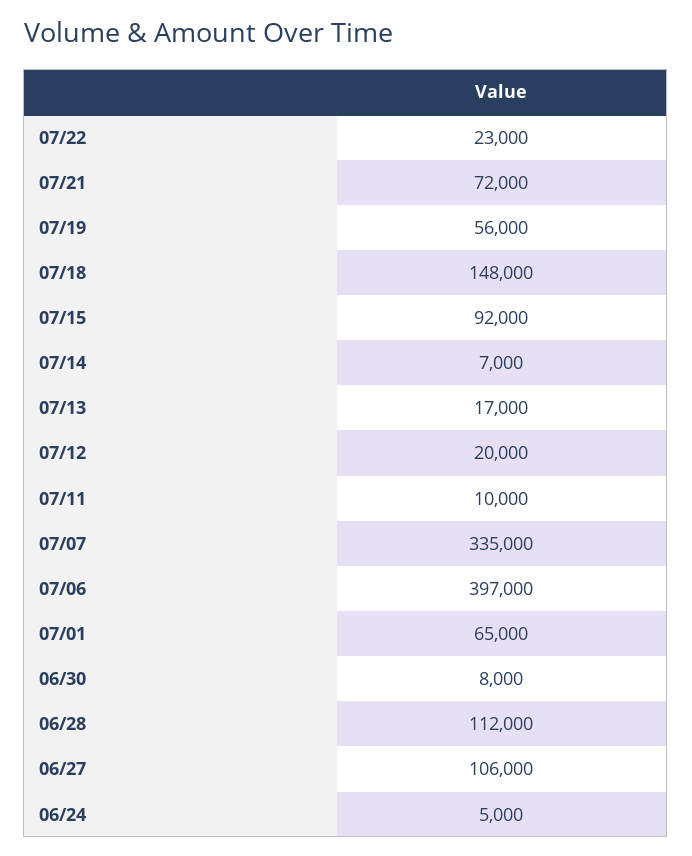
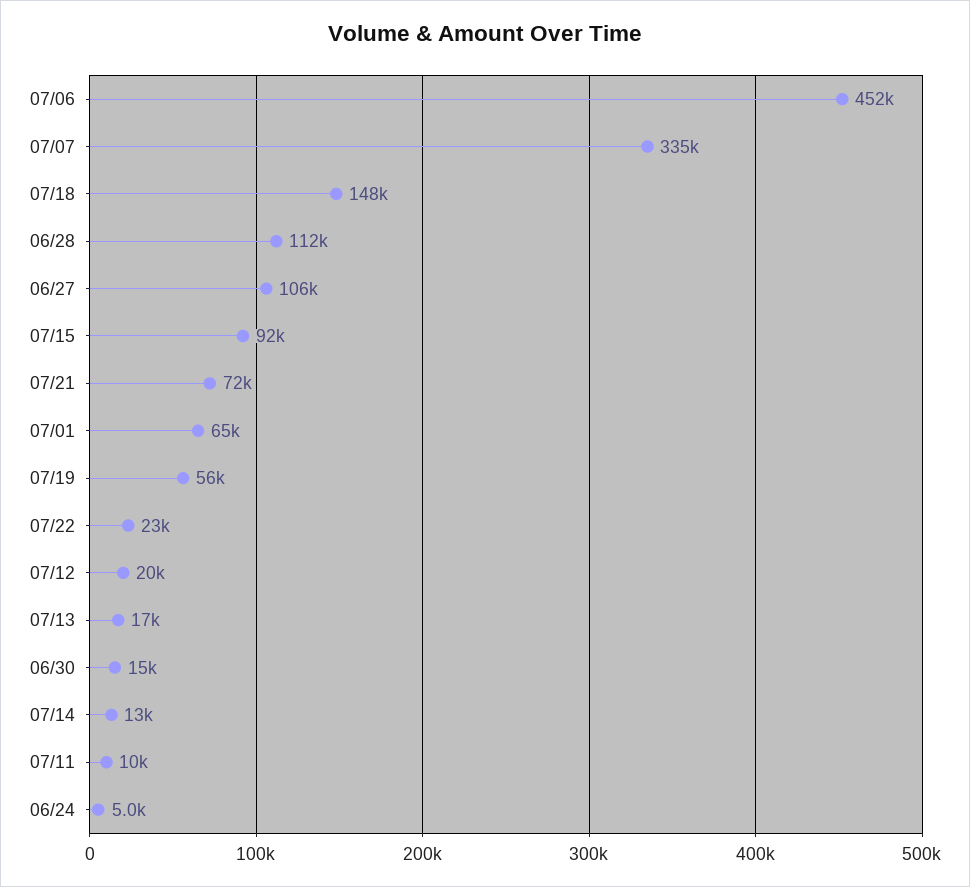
07/14: 7000 -> 13000
07/06: 397000 -> 452000
06/30: 8000 -> 15000

